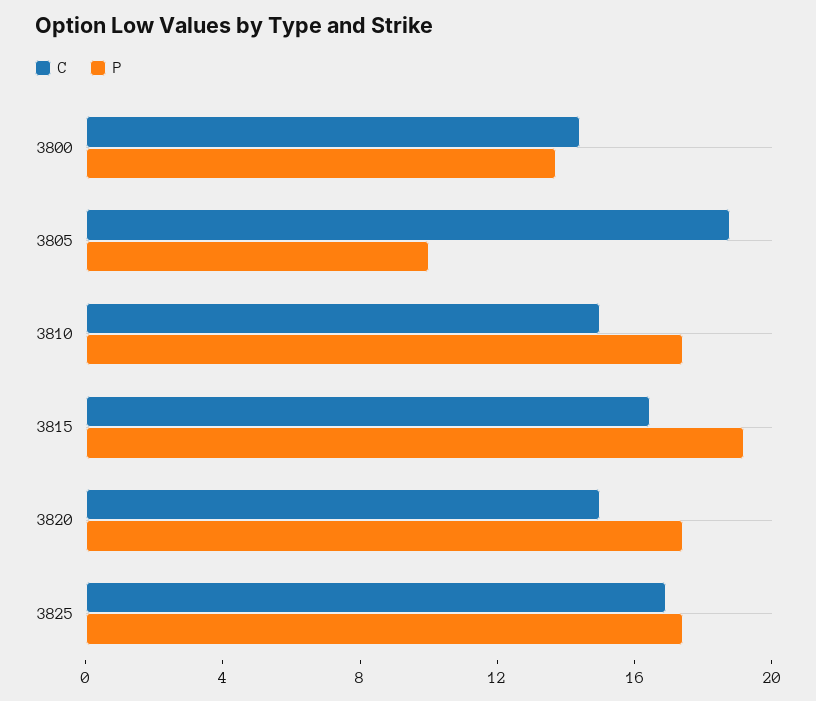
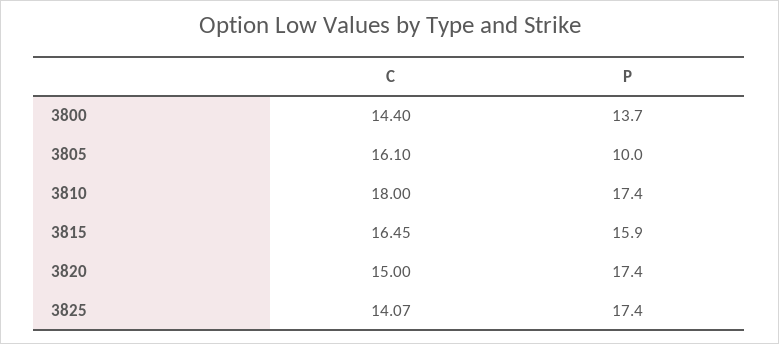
C, 3805: 19 -> 16.1
C, 3810: 15 -> 18
P, 3815: 19 -> 15.9
C, 3825: 17 -> 14.07

